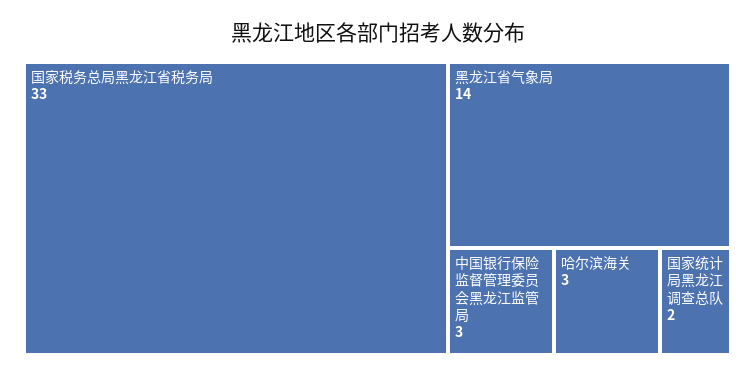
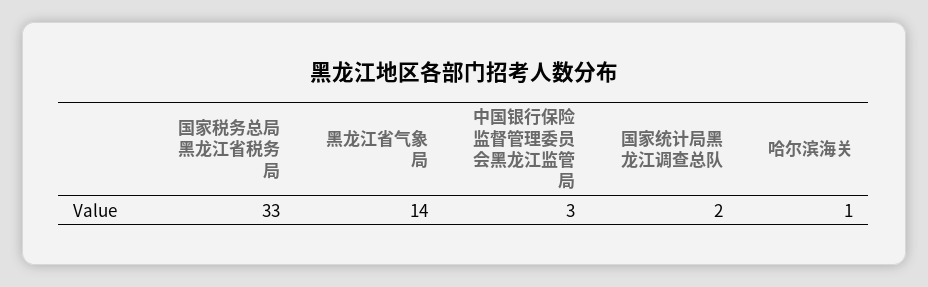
哈尔滨海关: 3 -> 1

